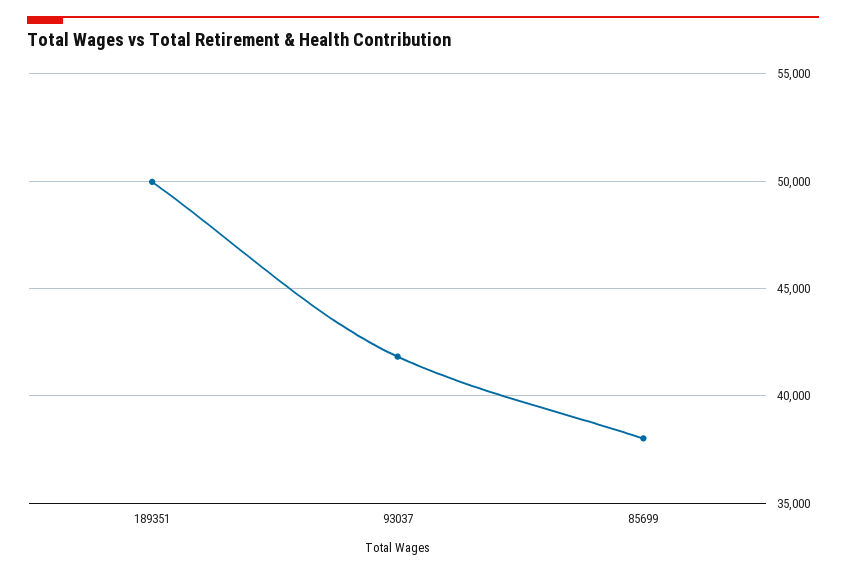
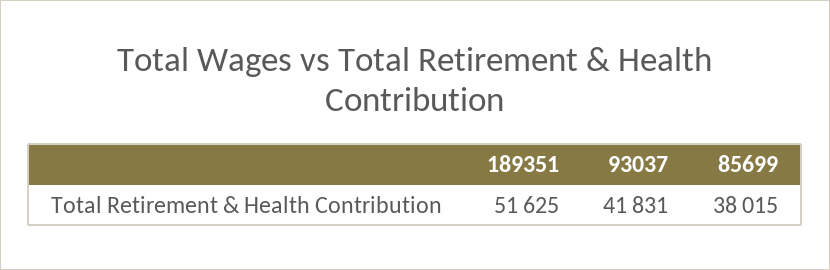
189351: 50000 -> 51625

